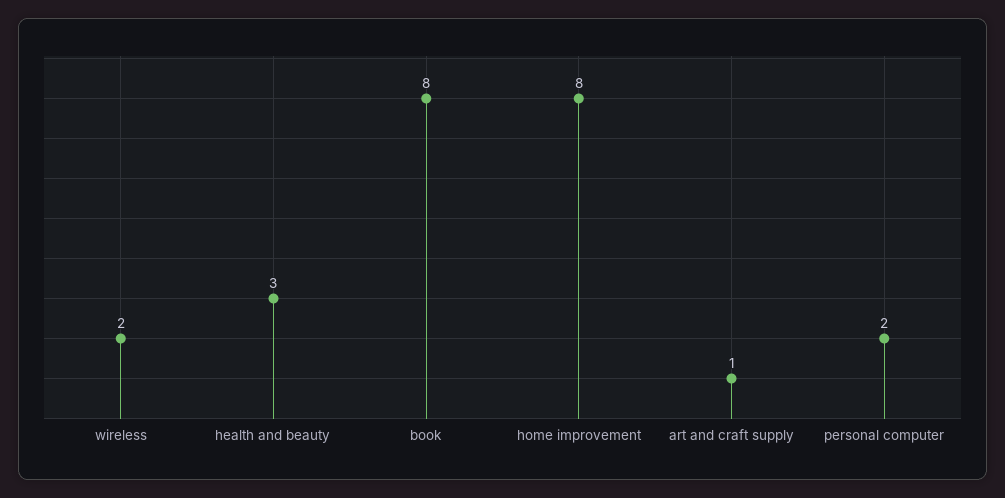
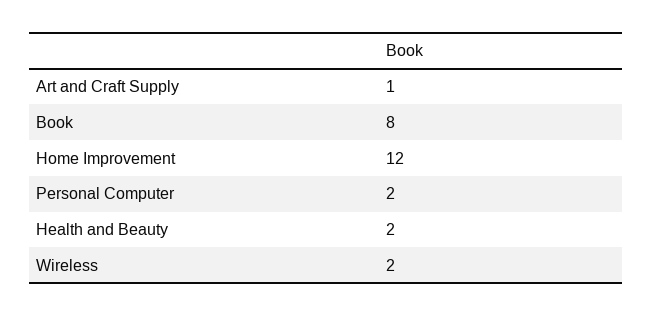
health and beauty: 3 -> 2
home improvement: 8 -> 12

